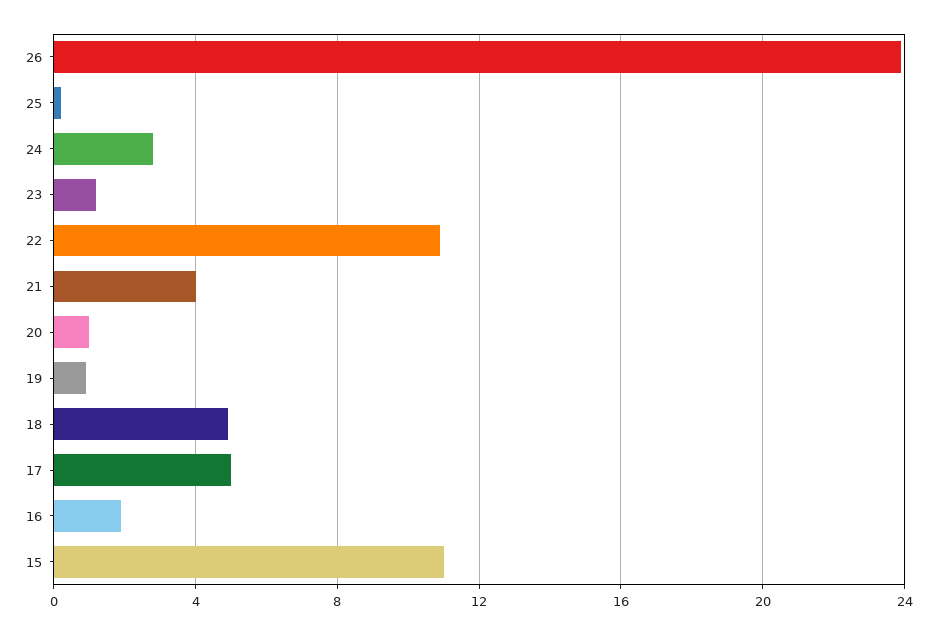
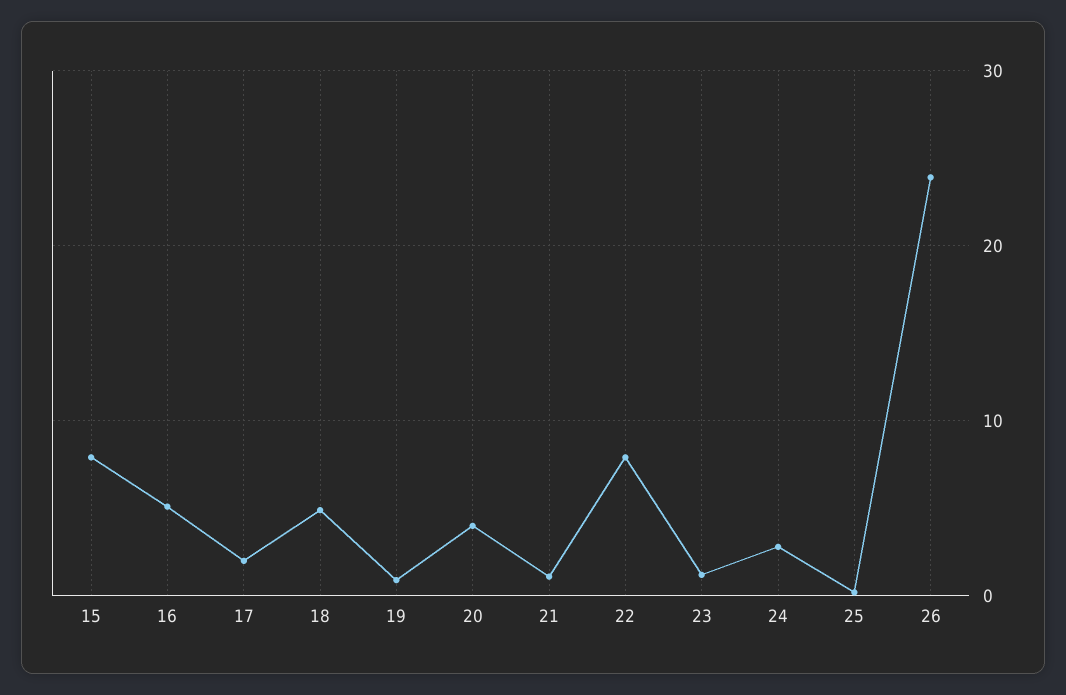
22: 11 -> 8
21: 4 -> 1
20: 1 -> 4
17: 5 -> 2
16: 2 -> 5
15: 11 -> 8

